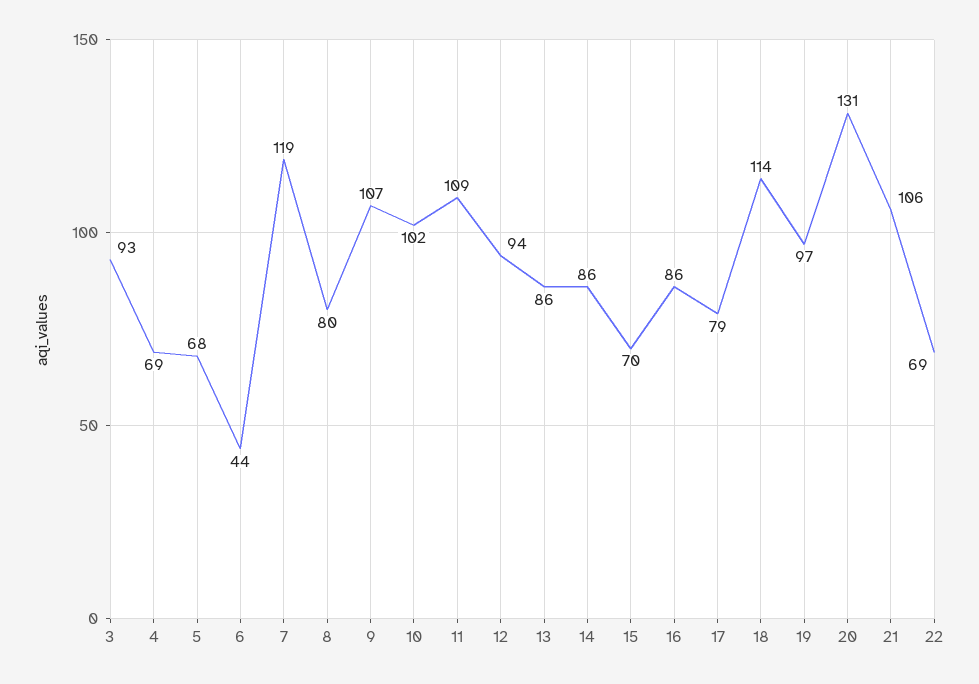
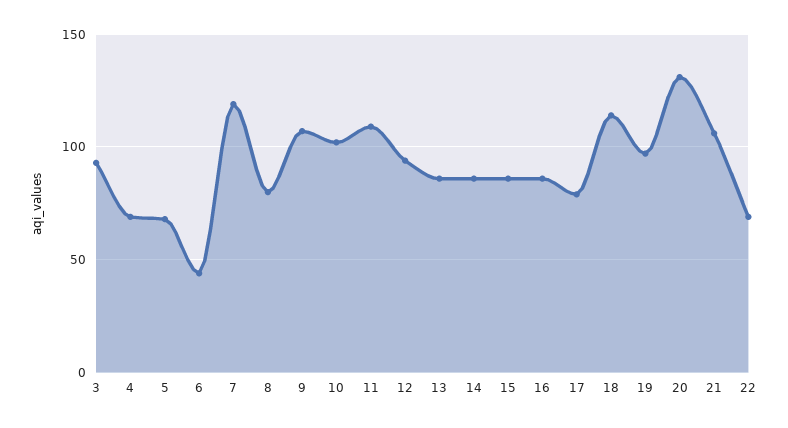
15: 70 -> 85

